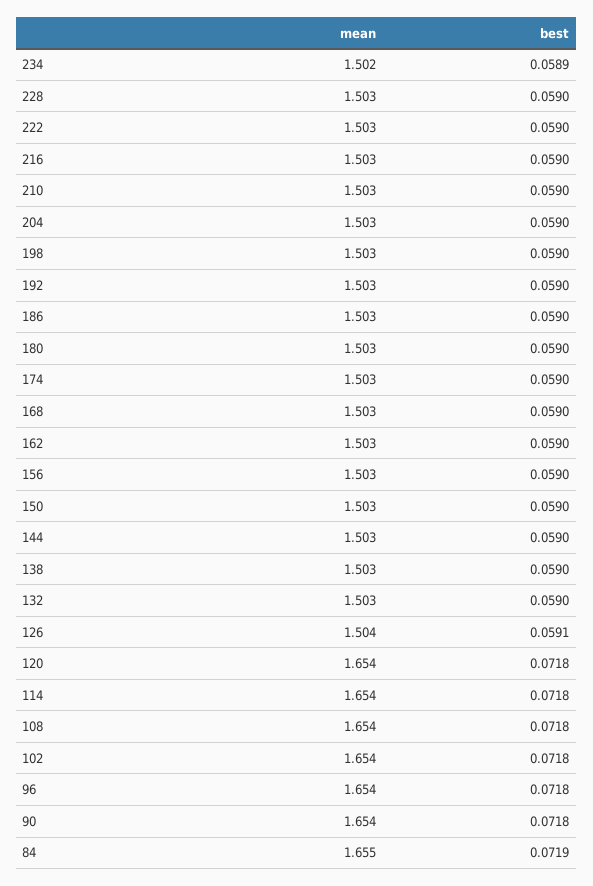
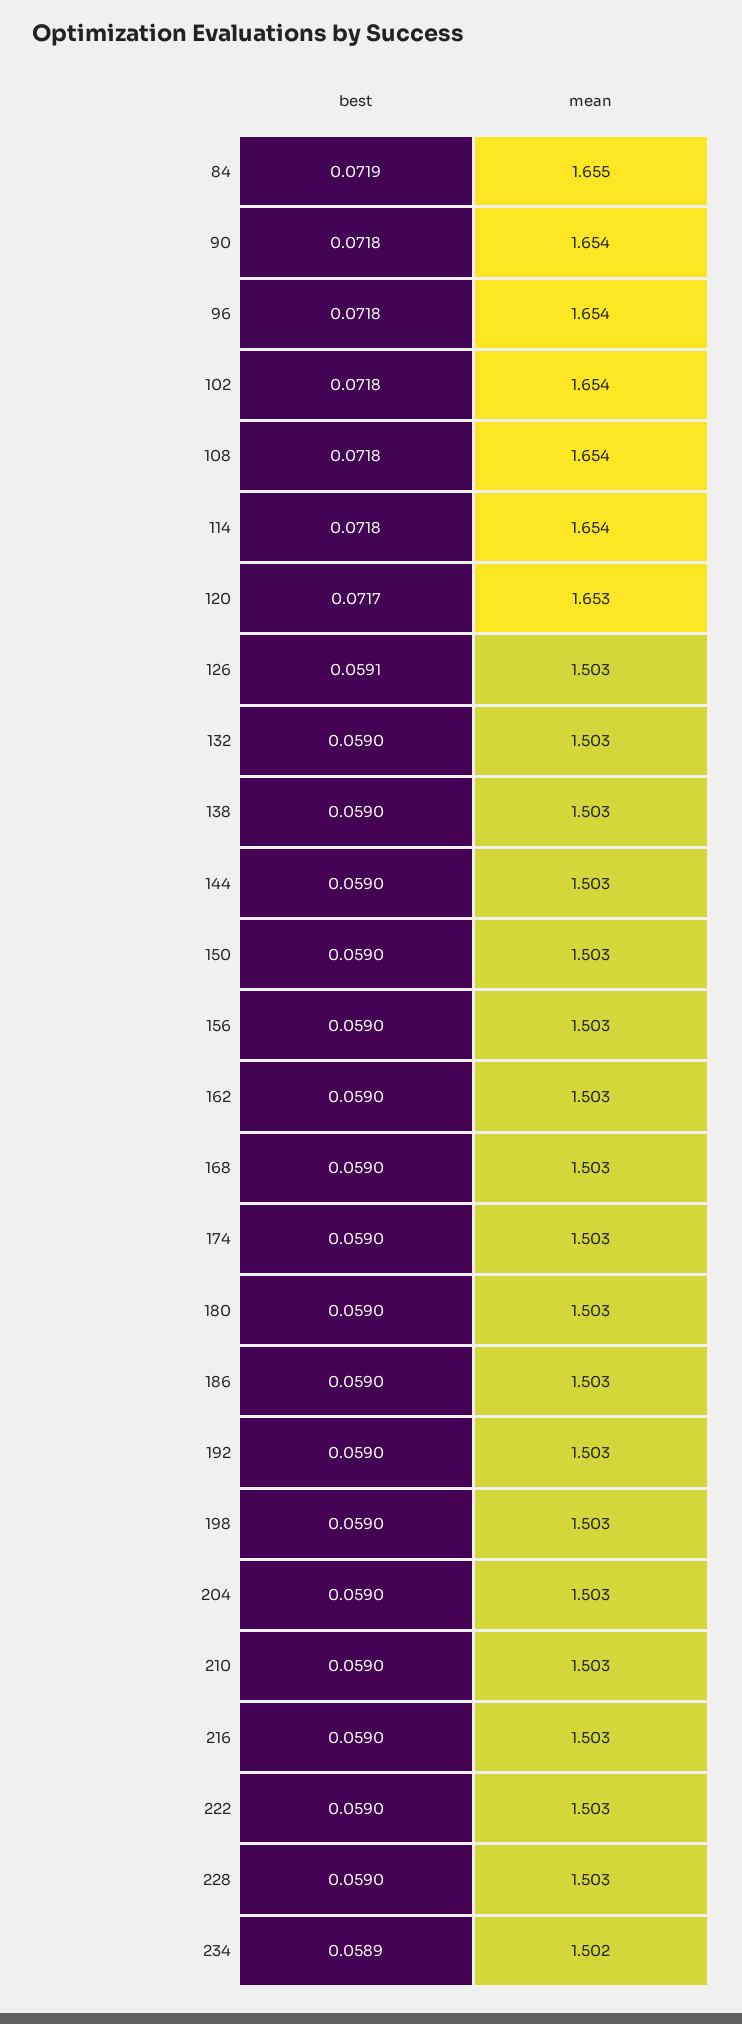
mean, 126: 1.504 -> 1.503
mean, 120: 1.654 -> 1.653
best, 120: 0.0718 -> 0.0717

